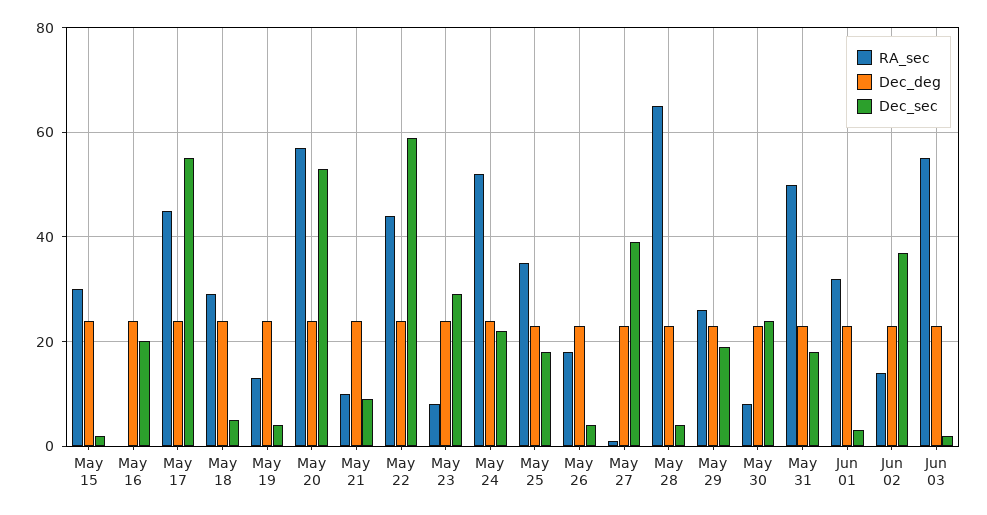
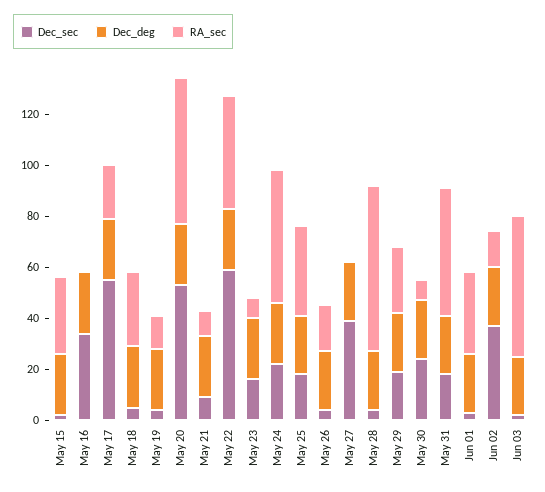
Dec_sec, May 16: 20 -> 35
RA_sec, May 17: 45 -> 20
Dec_sec, May 23: 30 -> 15

